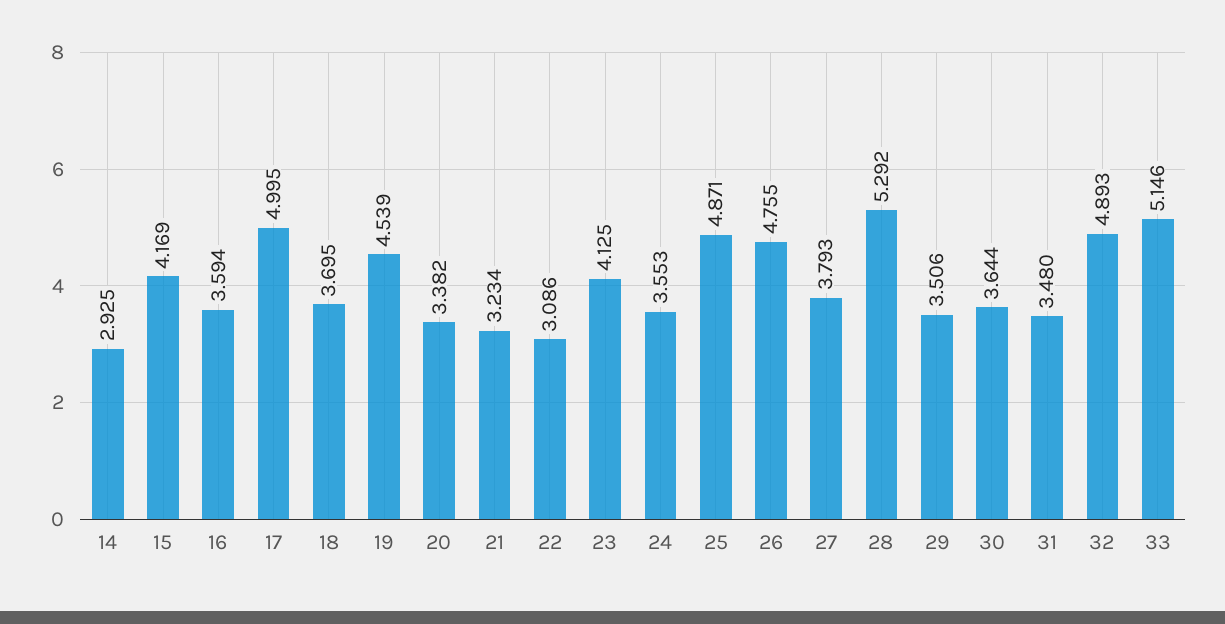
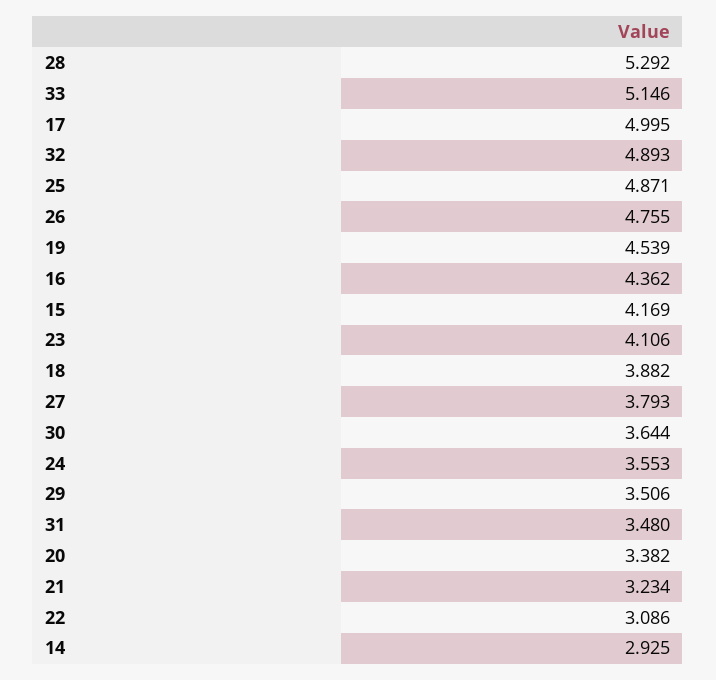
16: 3.594 -> 4.362
18: 3.695 -> 3.882
23: 4.125 -> 4.106

